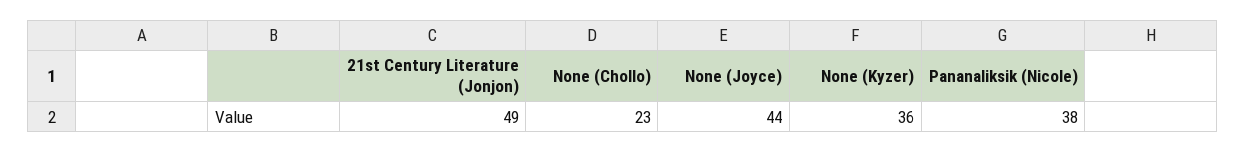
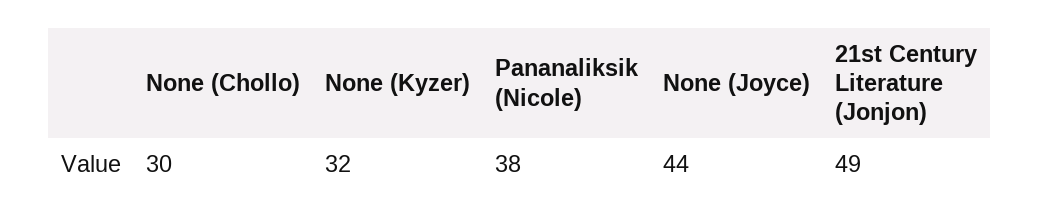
None (Chollo): 23 -> 30
None (Kyzer): 36 -> 32

